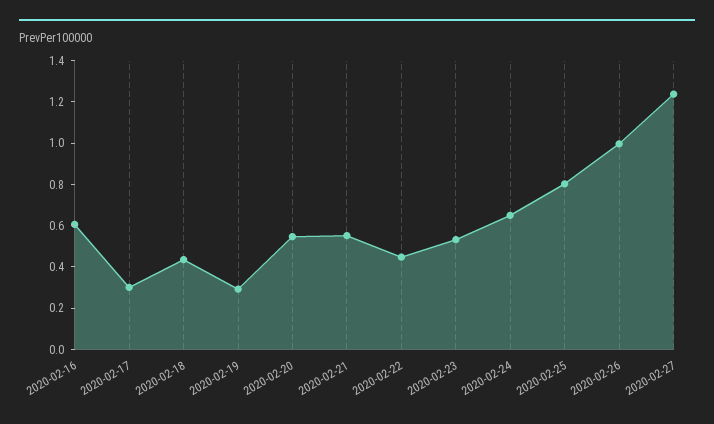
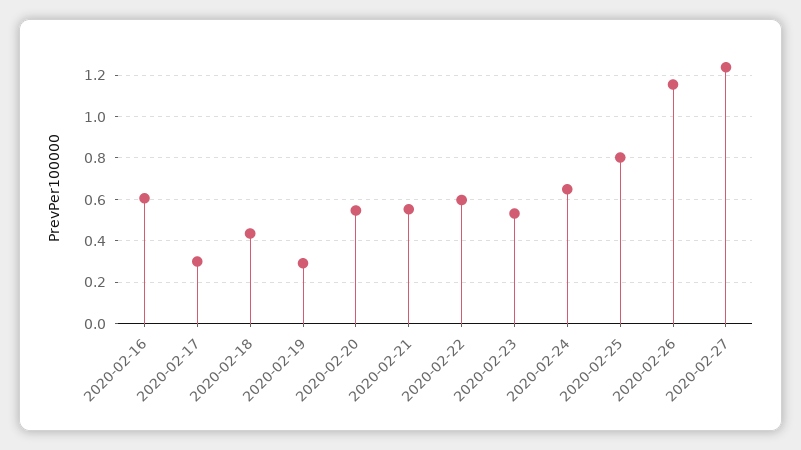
2020-02-22: 0.45 -> 0.6
2020-02-26: 1 -> 1.15

